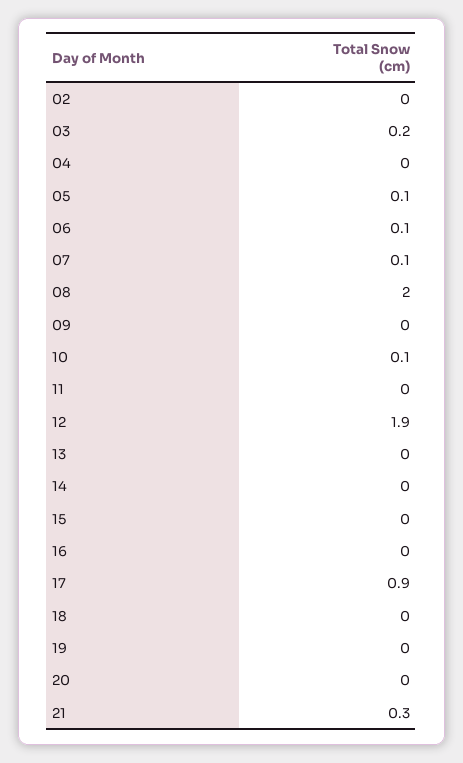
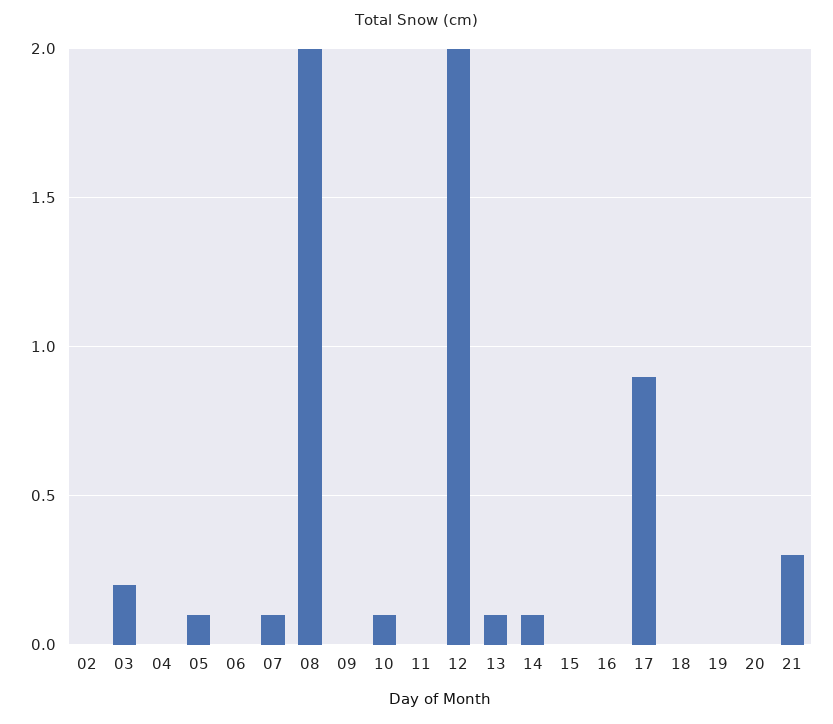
06: 0.1 -> 0
12: 1.9 -> 2
13: 0 -> 0.1
14: 0 -> 0.1

